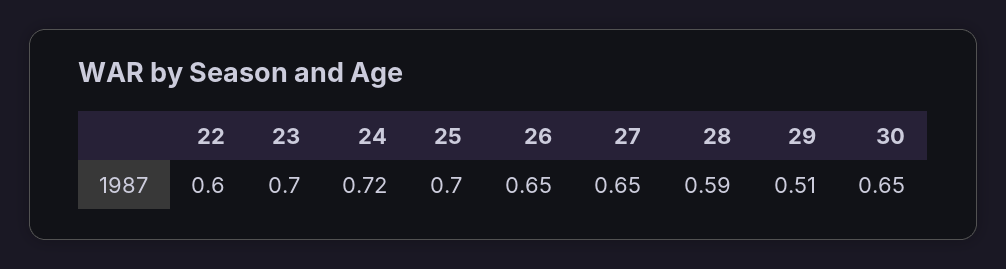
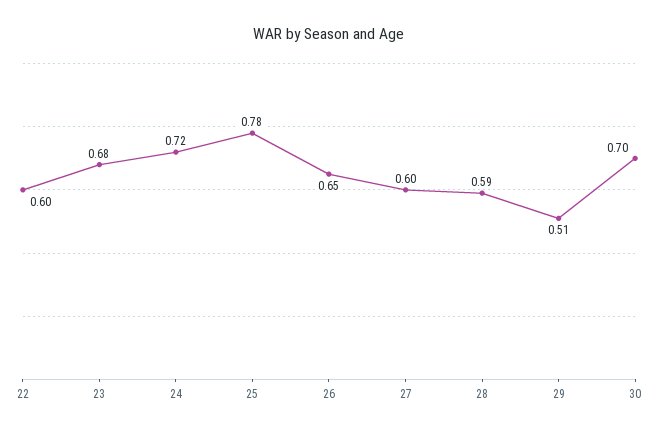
23: 0.7 -> 0.68
25: 0.7 -> 0.78
27: 0.65 -> 0.6
30: 0.65 -> 0.7

